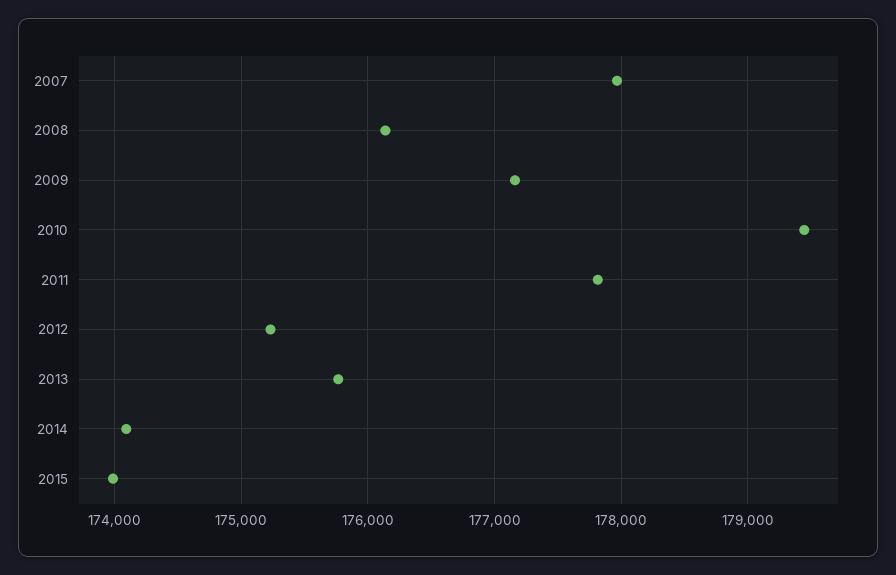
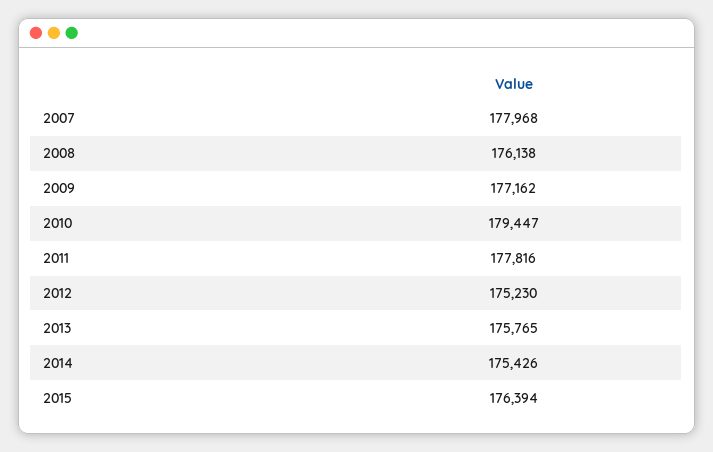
2014: 174100 -> 175426
2015: 174000 -> 176394

